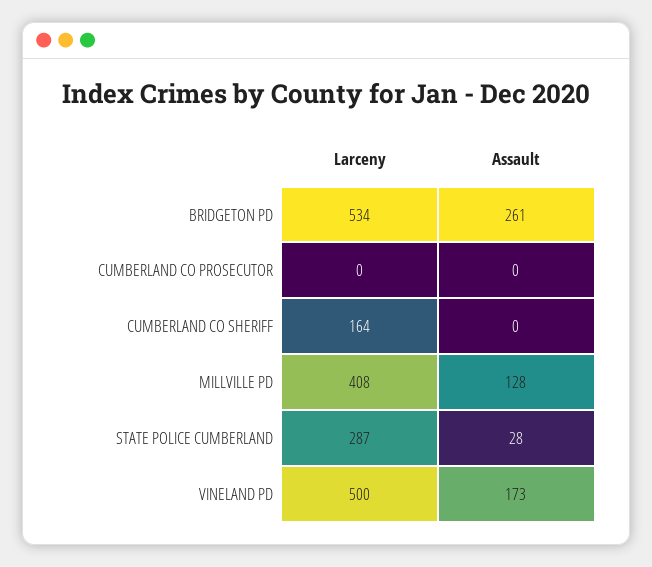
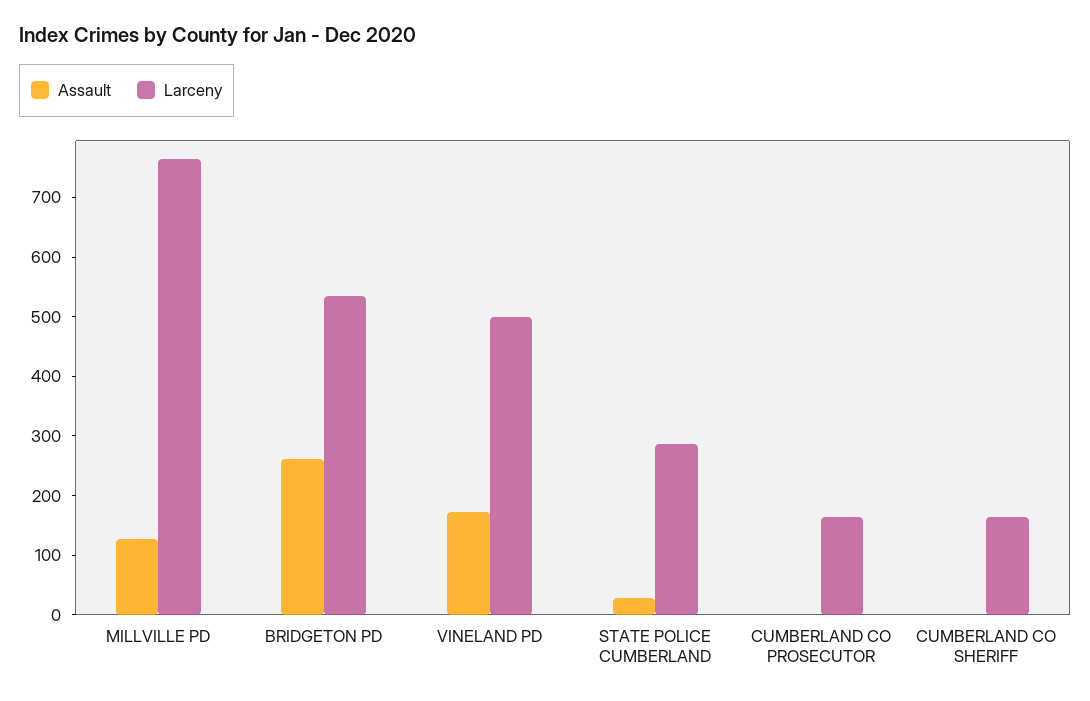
Larceny, CUMBERLAND CO PROSECUTOR: 0 -> 160
Larceny, MILLVILLE PD: 408 -> 760

